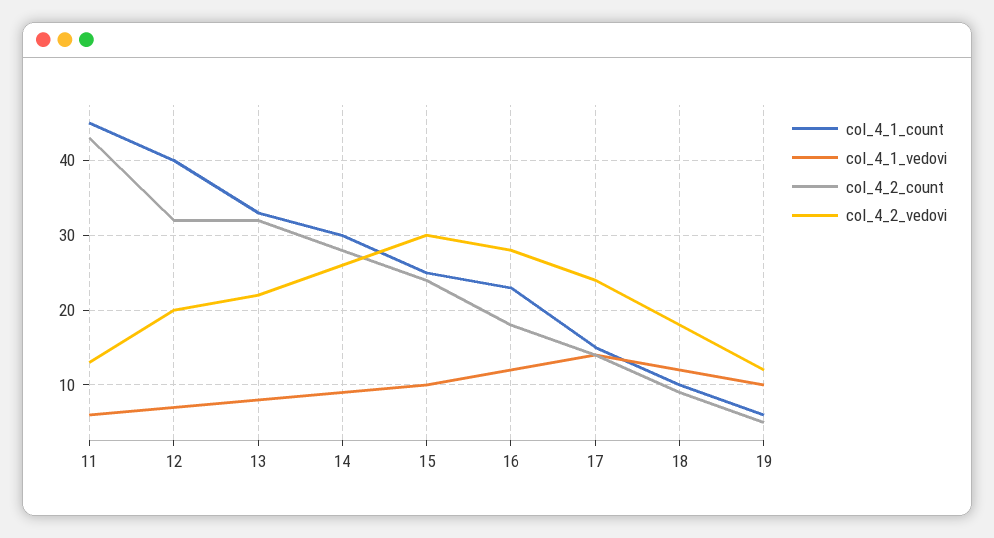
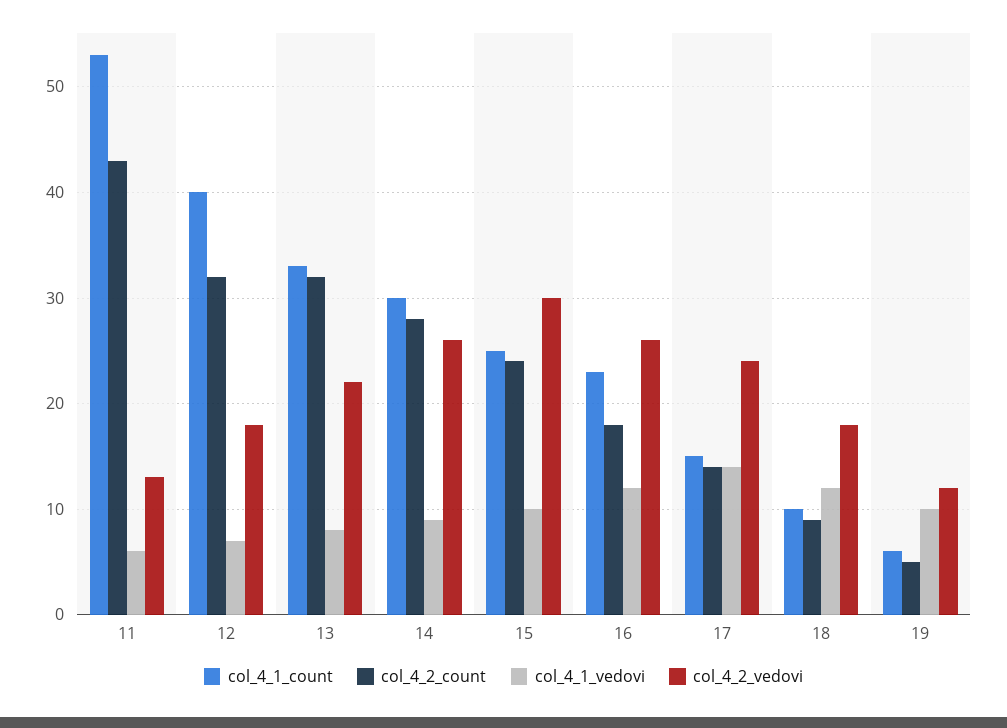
col_4_1_count, 11: 45 -> 53
col_4_2_vedovi, 12: 20 -> 18
col_4_2_vedovi, 16: 28 -> 26

